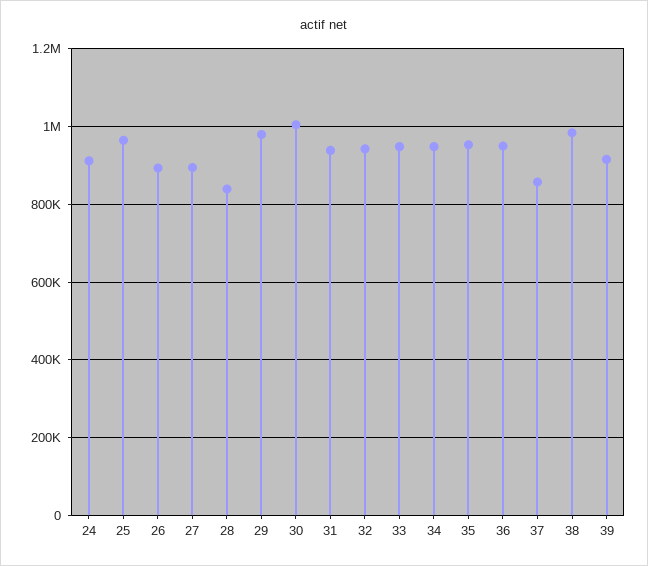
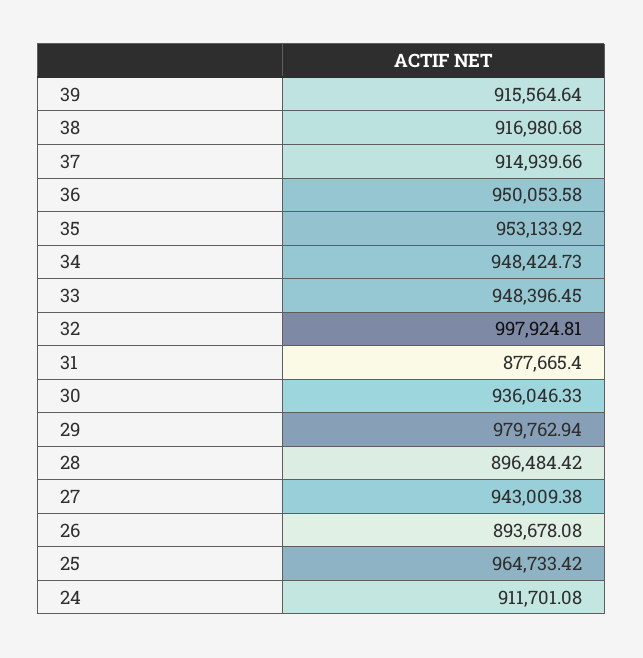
27: 900000 -> 943009.38
28: 840000 -> 896484.42
30: 1000000 -> 936046.33
31: 940000 -> 877665.4
32: 940000 -> 997924.81
37: 860000 -> 914939.66
38: 980000 -> 916980.68

